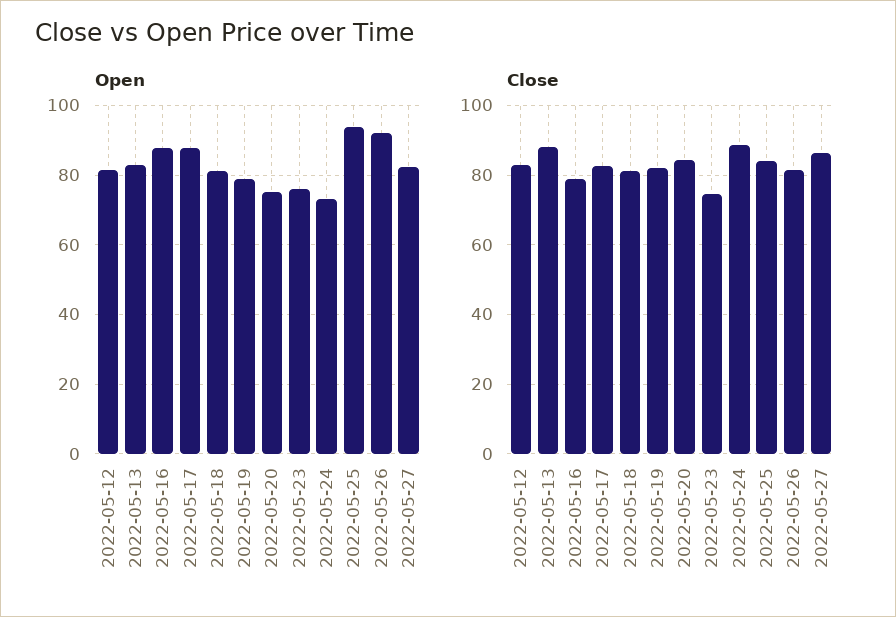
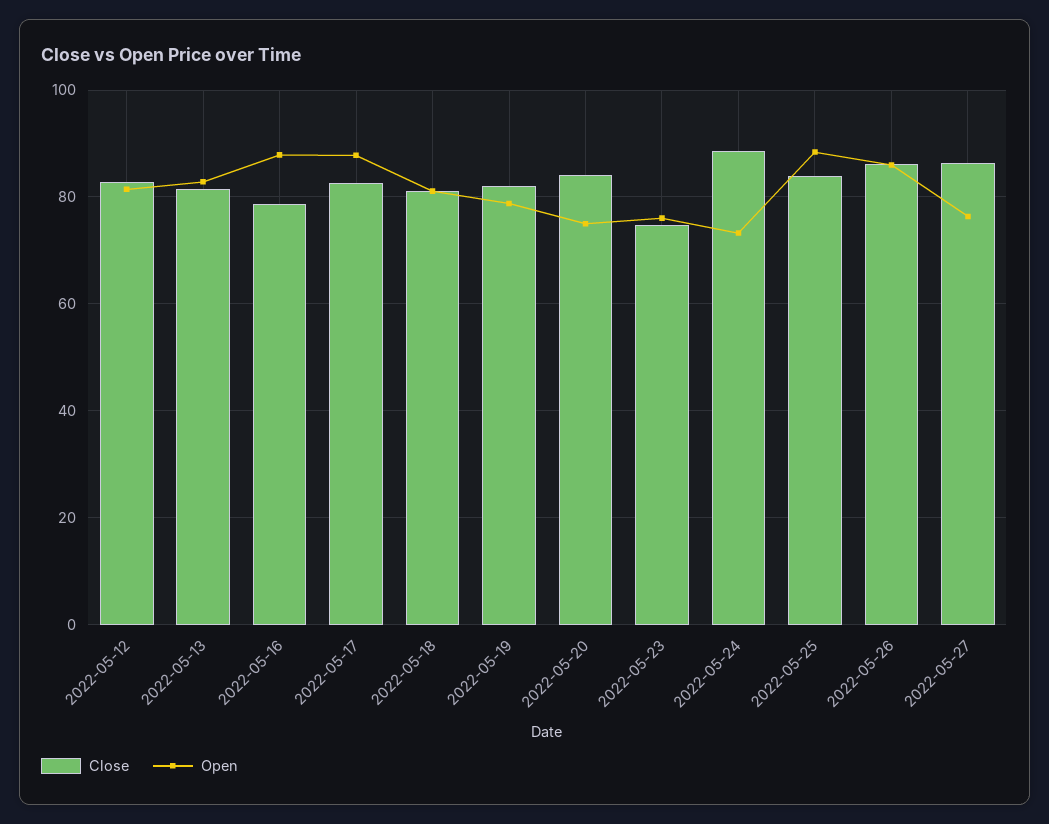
Open, 2022-05-25: 94 -> 88
Open, 2022-05-26: 92 -> 86
Open, 2022-05-27: 82 -> 76
Close, 2022-05-13: 88 -> 82
Close, 2022-05-26: 82 -> 86

